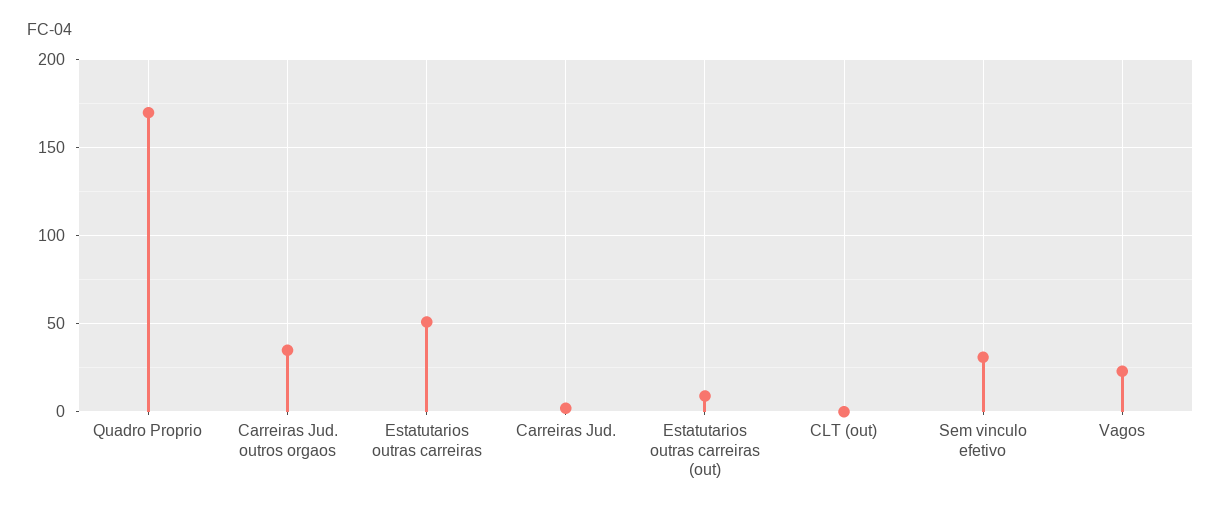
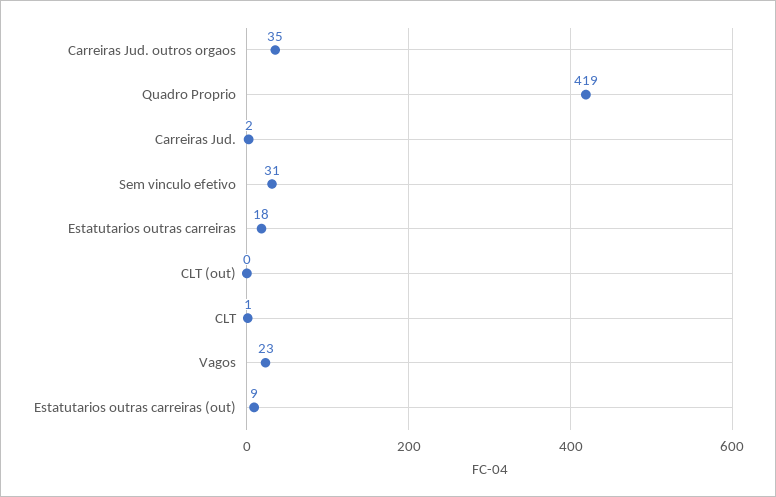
Quadro Proprio: 170 -> 419
Estatutarios outras carreiras: 50 -> 18
CLT: none -> 1

